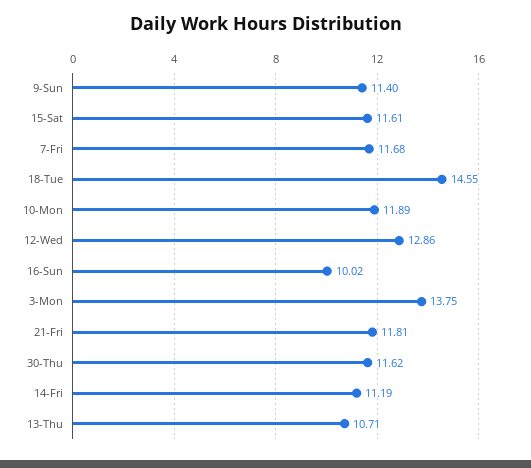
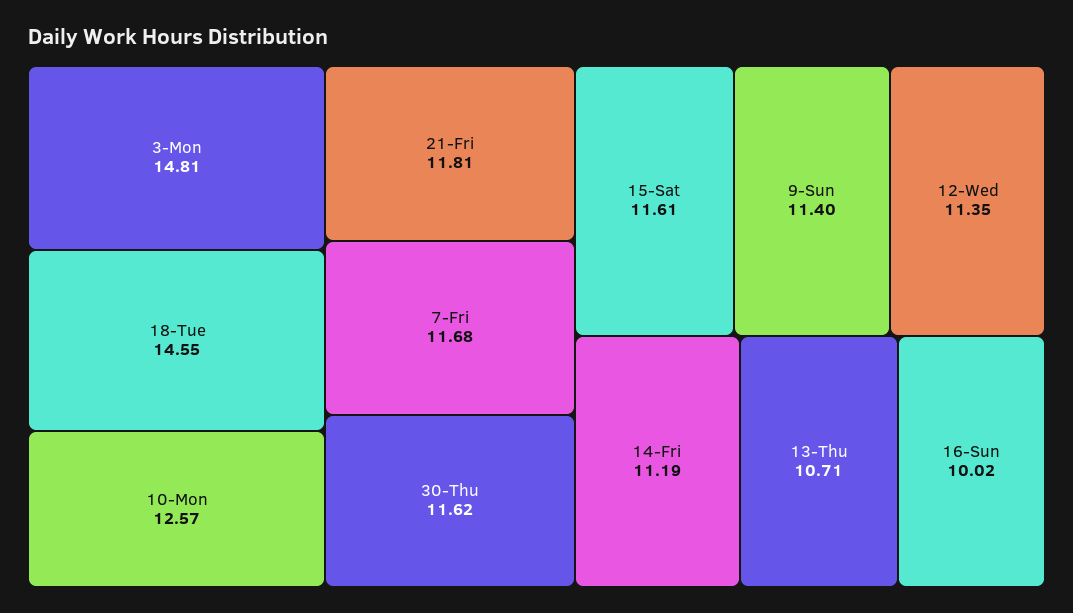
10-Mon: 11.89 -> 12.57
12-Wed: 12.86 -> 11.35
3-Mon: 13.75 -> 14.81

